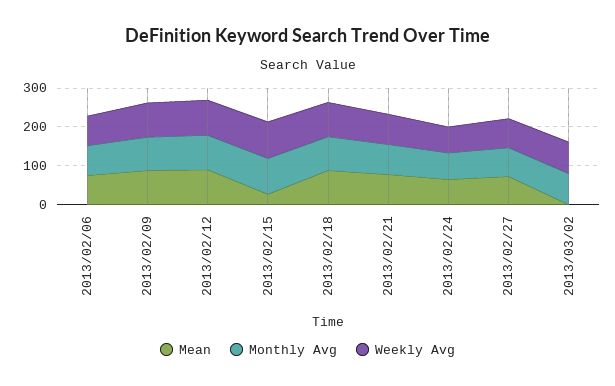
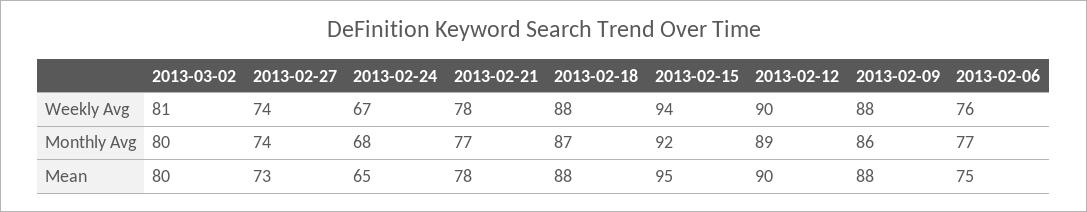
Mean, 2013/02/15: 25 -> 95
Mean, 2013/03/02: 0 -> 80

